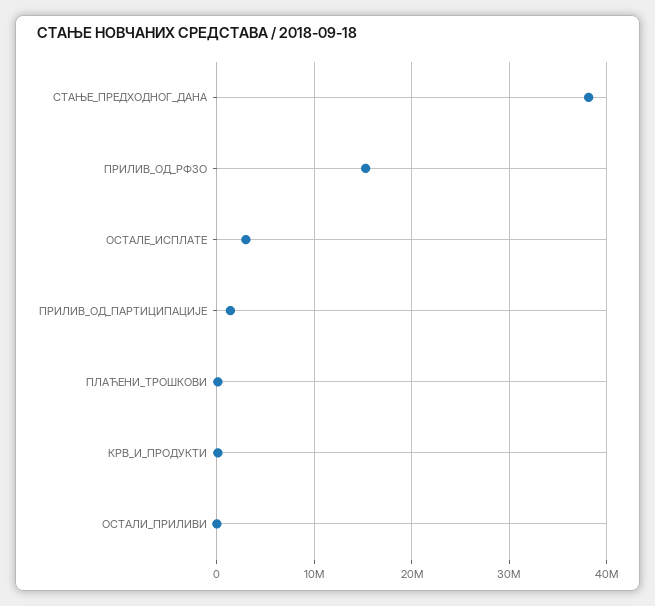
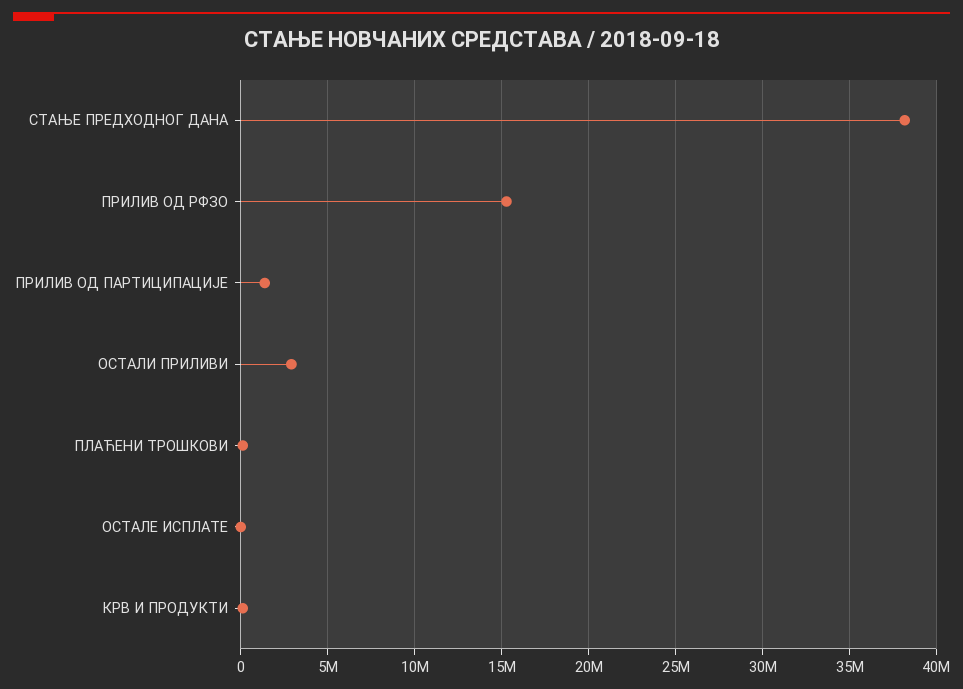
ОСТАЛЕ_ИСПЛАТЕ: 3000000 -> 0
ОСТАЛИ_ПРИЛИВИ: 0 -> 3000000

